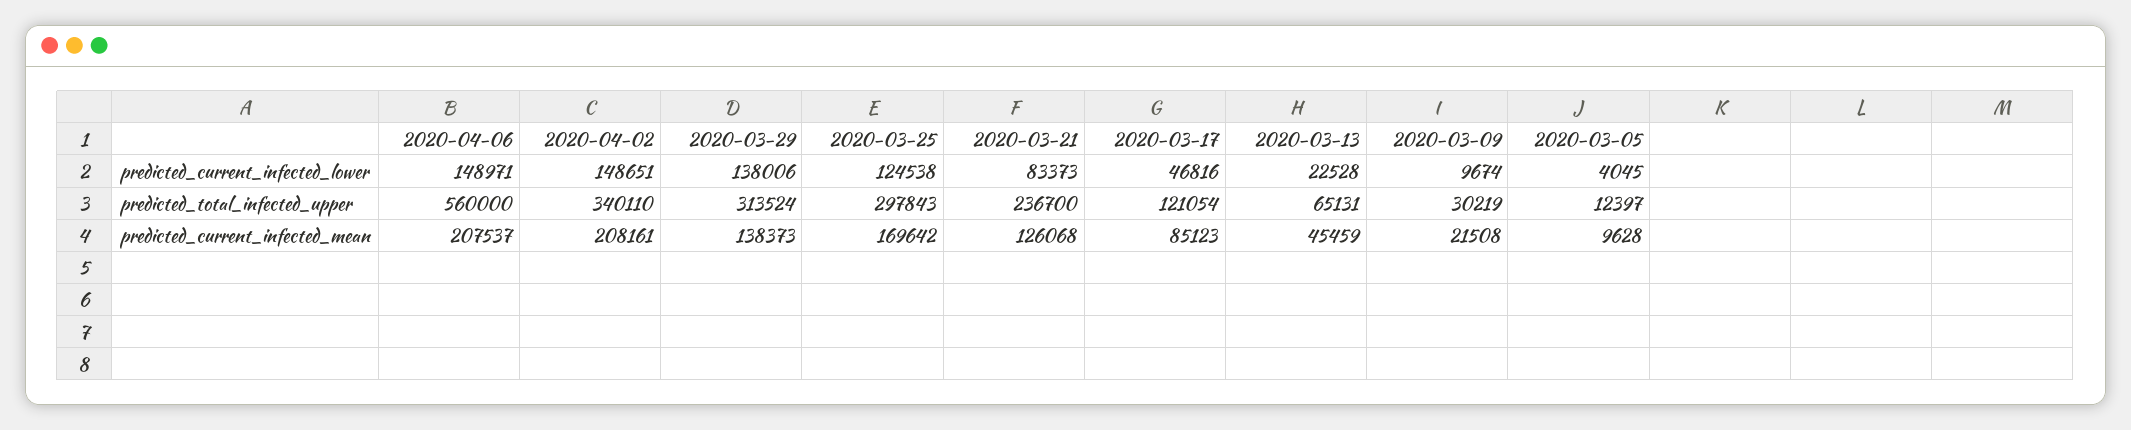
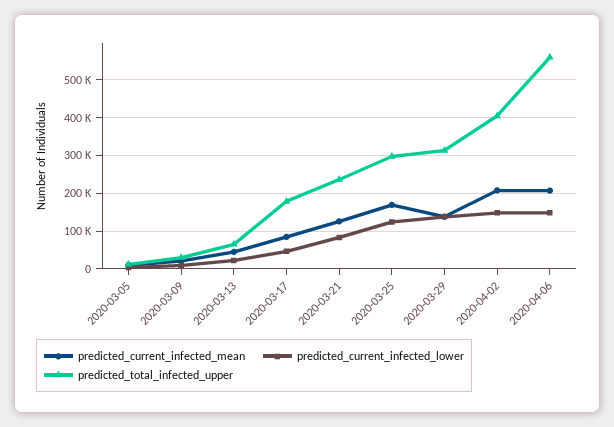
predicted_total_infected_upper, 2020-04-02: 340110 -> 400000
predicted_total_infected_upper, 2020-03-17: 121054 -> 180000

